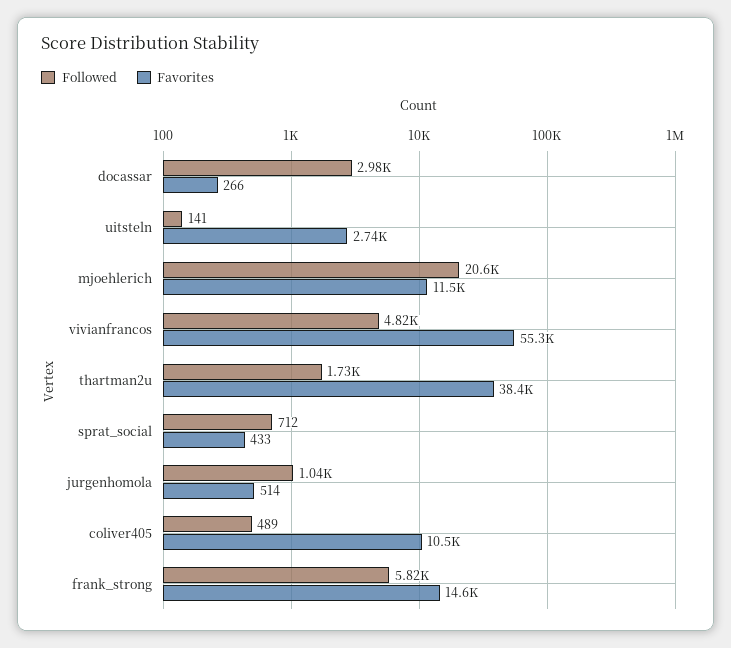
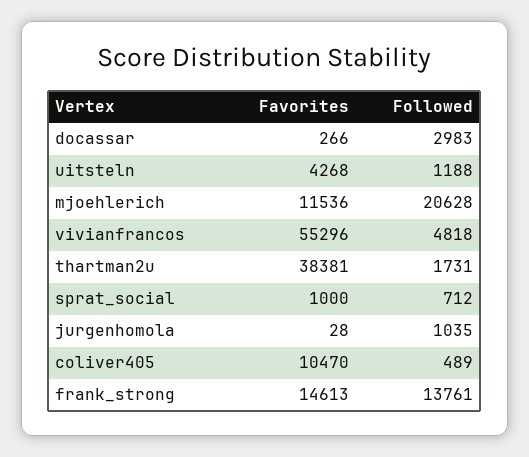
Followed, uitsteln: 141 -> 1188
Favorites, uitsteln: 2740 -> 4268
Favorites, sprat_social: 433 -> 1000
Favorites, jurgenhomola: 514 -> 28
Followed, frank_strong: 5820 -> 13761

